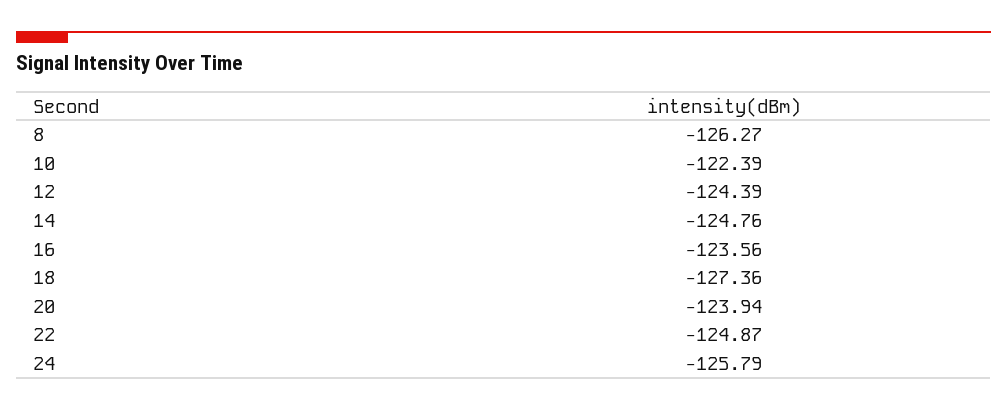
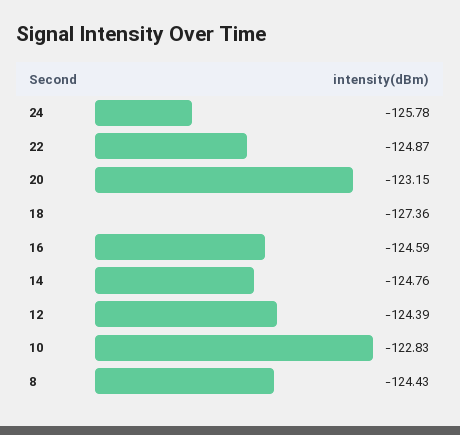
8: -126.27 -> -124.43
10: -122.39 -> -122.83
16: -123.56 -> -124.59
20: -123.94 -> -123.15
24: -125.79 -> -125.78

